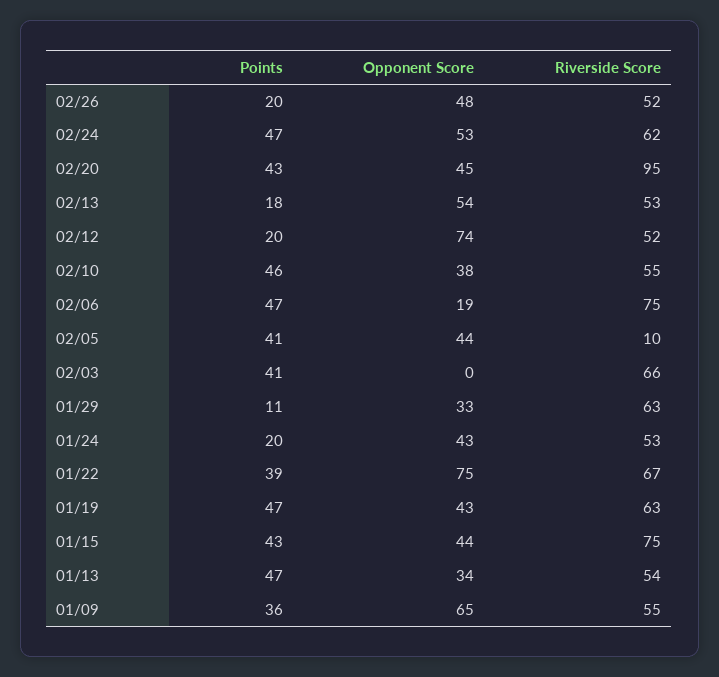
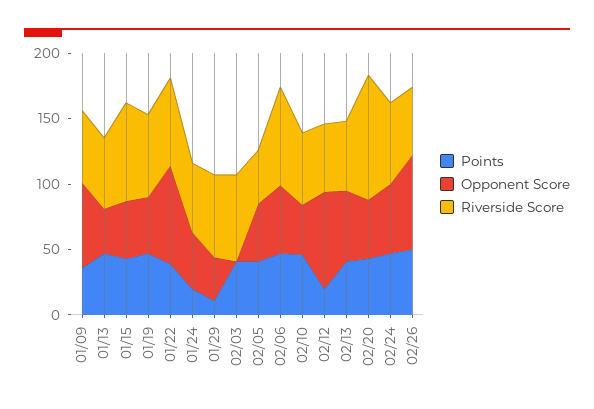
Points, 02/26: 20 -> 50
Opponent Score, 02/26: 48 -> 70
Points, 02/13: 18 -> 40
Opponent Score, 02/06: 19 -> 50
Riverside Score, 02/05: 10 -> 40

